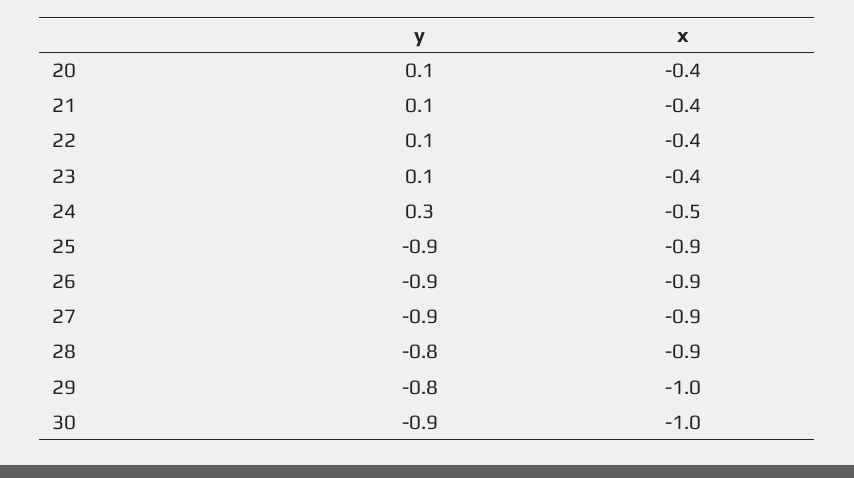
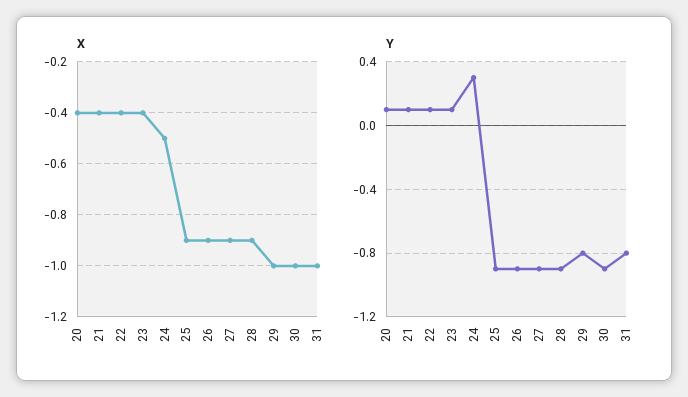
y, 28: -0.8 -> -0.9
x, 31: none -> -1
y, 31: none -> -0.8

